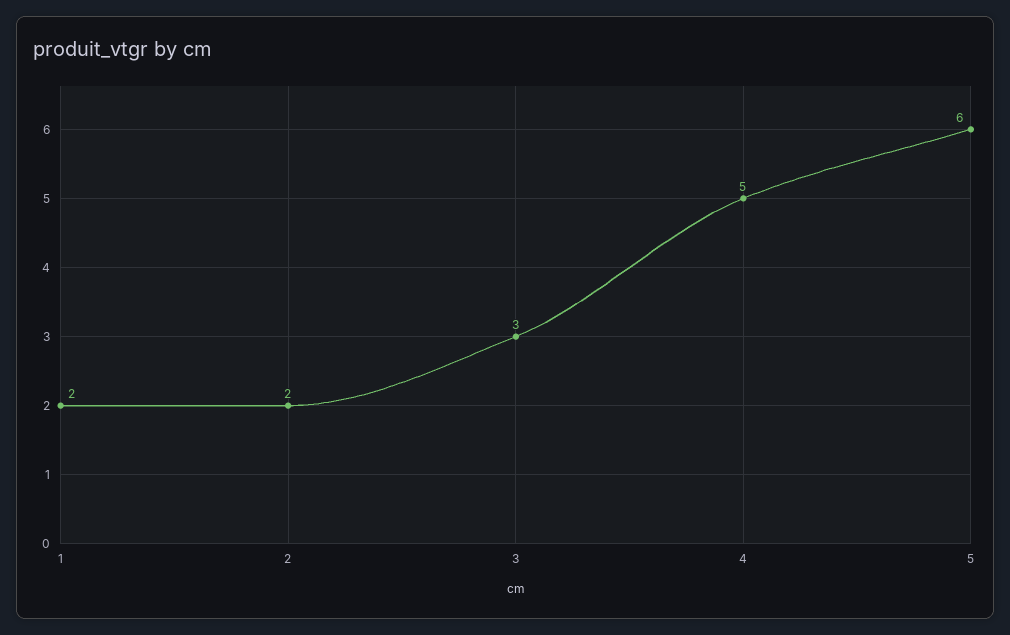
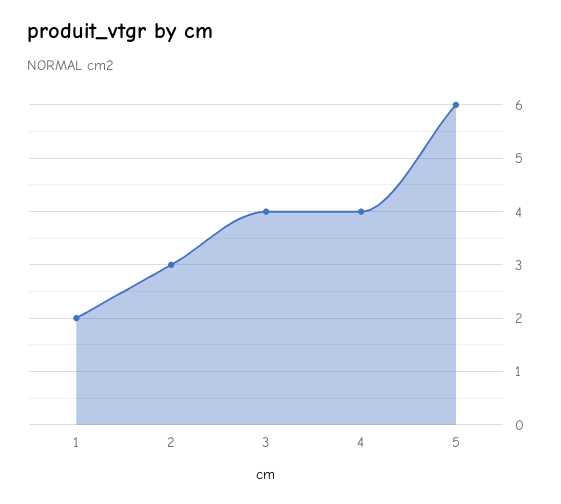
2: 2 -> 3
3: 3 -> 4
4: 5 -> 4

